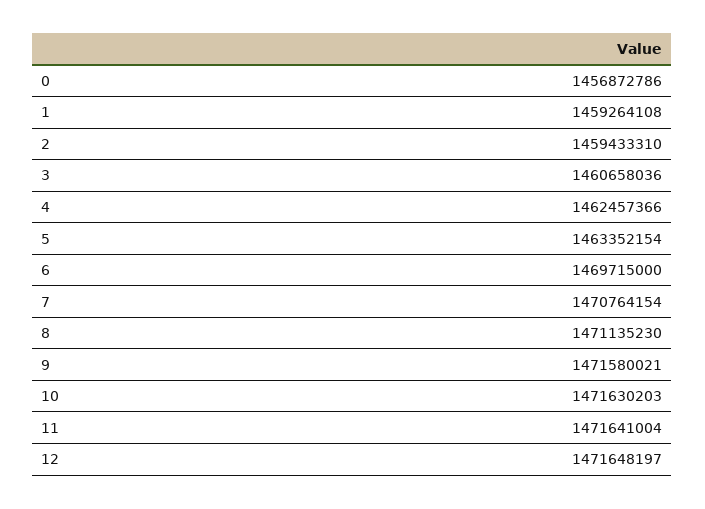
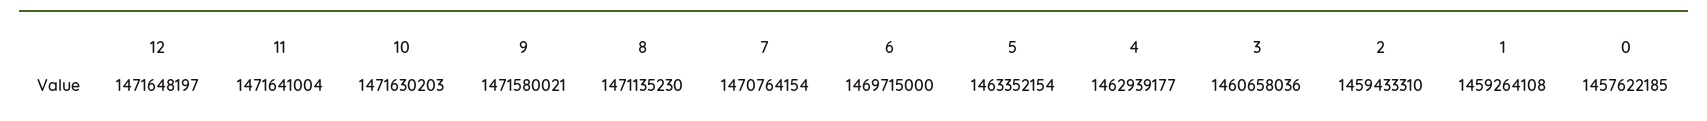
0: 1456872786 -> 1457622185
4: 1462457366 -> 1462939177

